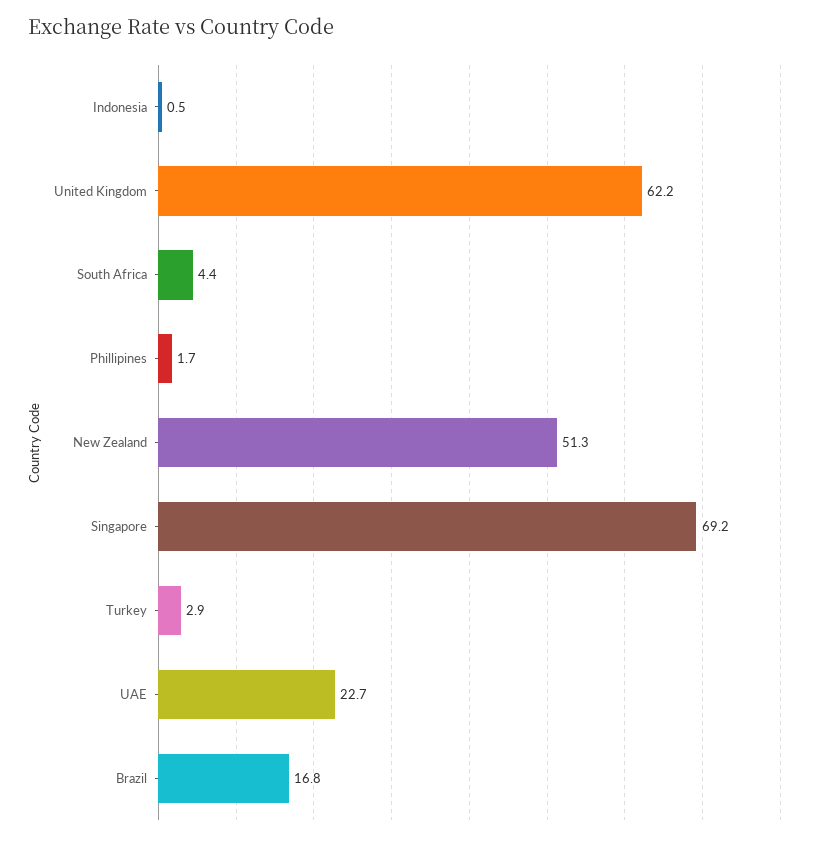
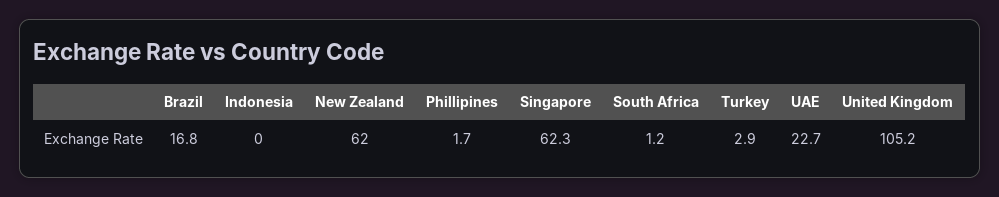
Indonesia: 0.5 -> 0
United Kingdom: 62.2 -> 105.2
South Africa: 4.4 -> 1.2
New Zealand: 51.3 -> 62
Singapore: 69.2 -> 62.3

